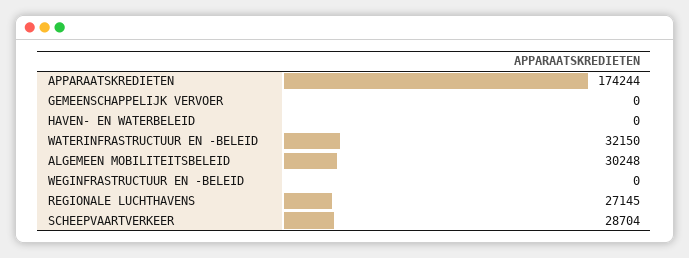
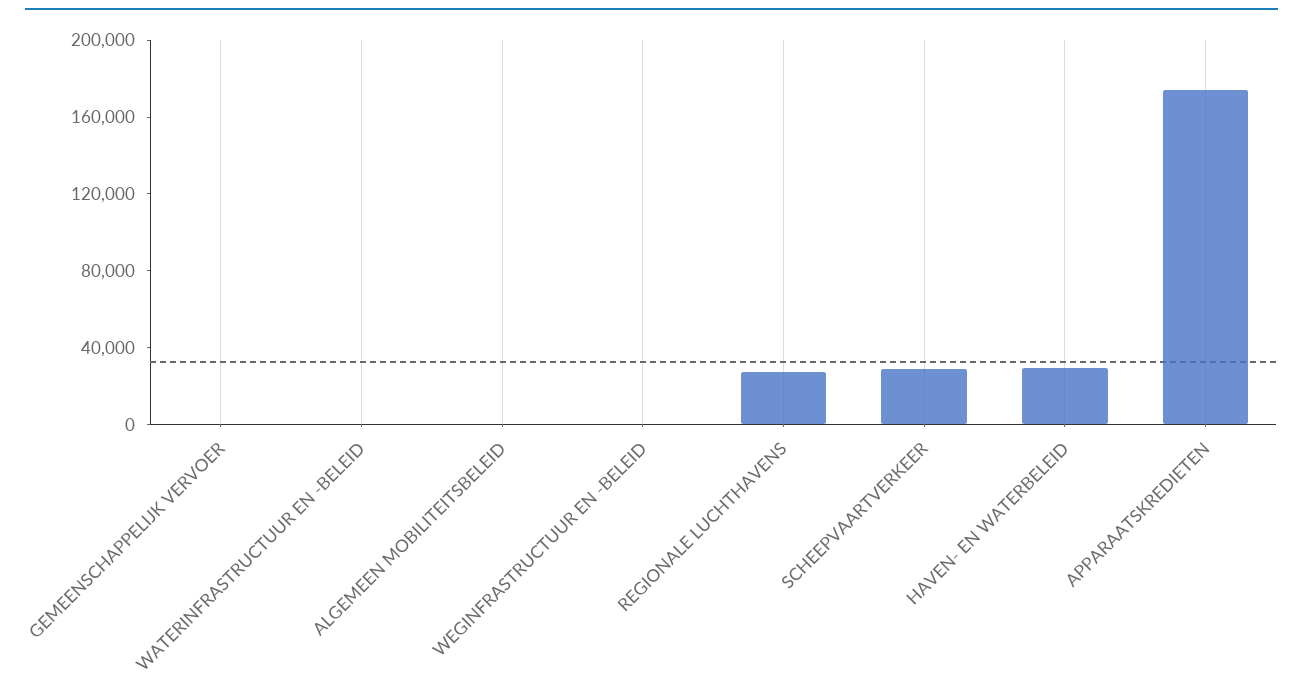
HAVEN- EN WATERBELEID: 0 -> 30000
WATERINFRASTRUCTUUR EN -BELEID: 32150 -> 0
ALGEMEEN MOBILITEITSBELEID: 30248 -> 0

